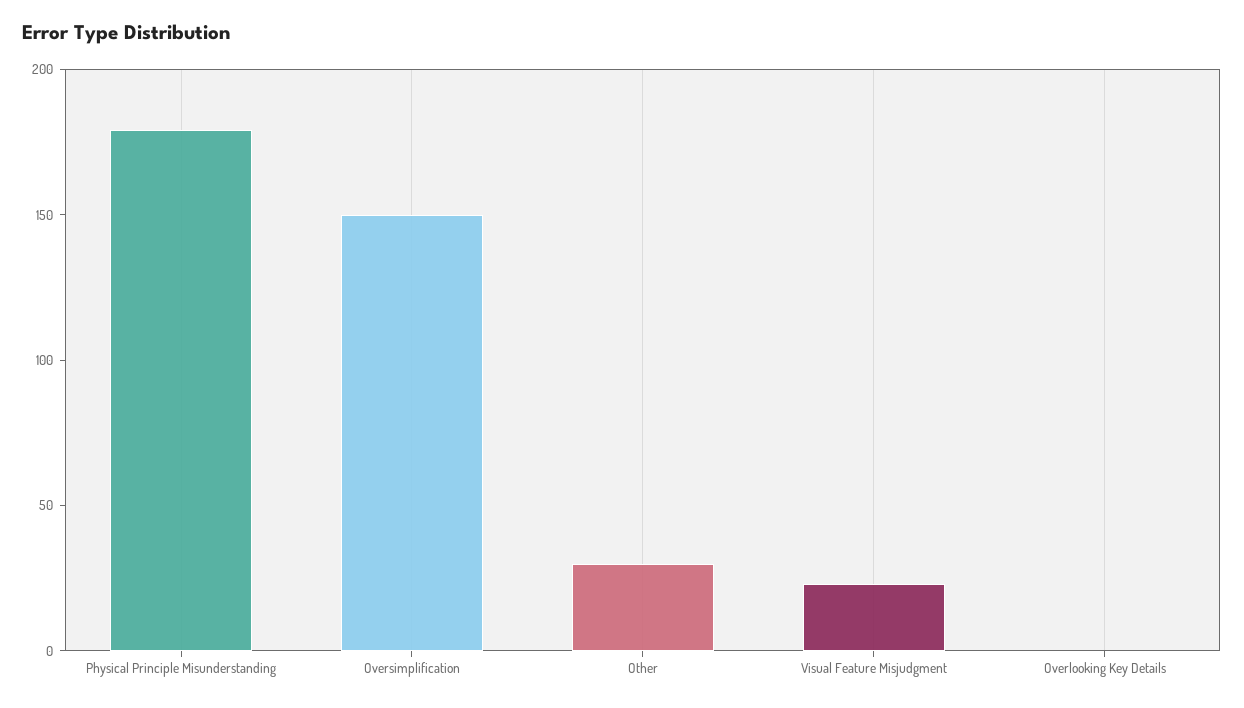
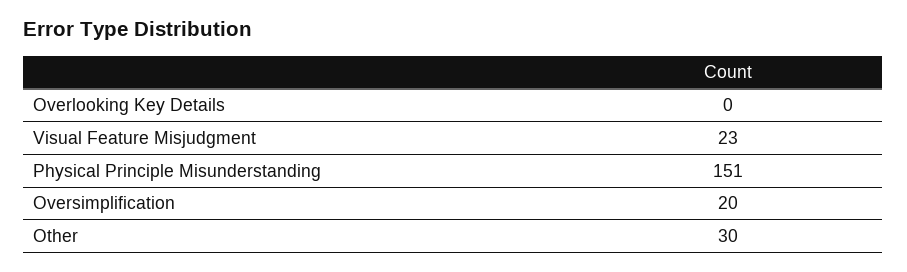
Physical Principle Misunderstanding: 180 -> 151
Oversimplification: 150 -> 20

